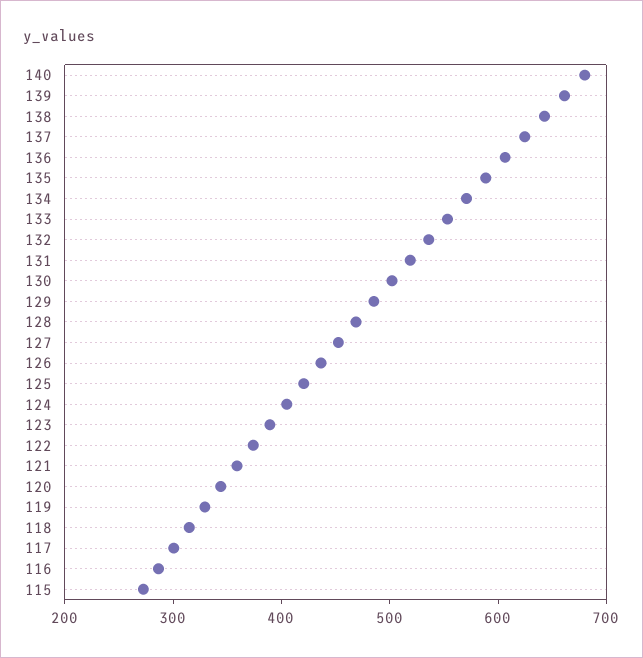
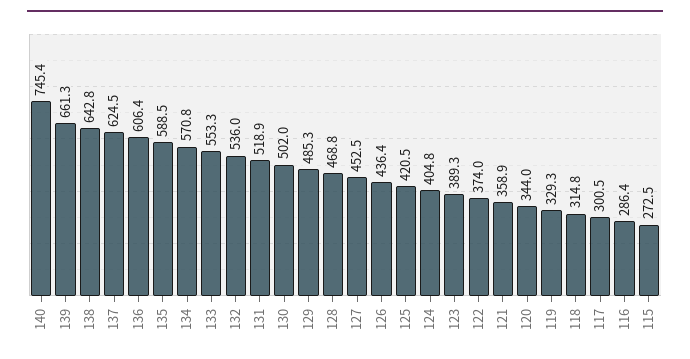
140: 680 -> 745.4

